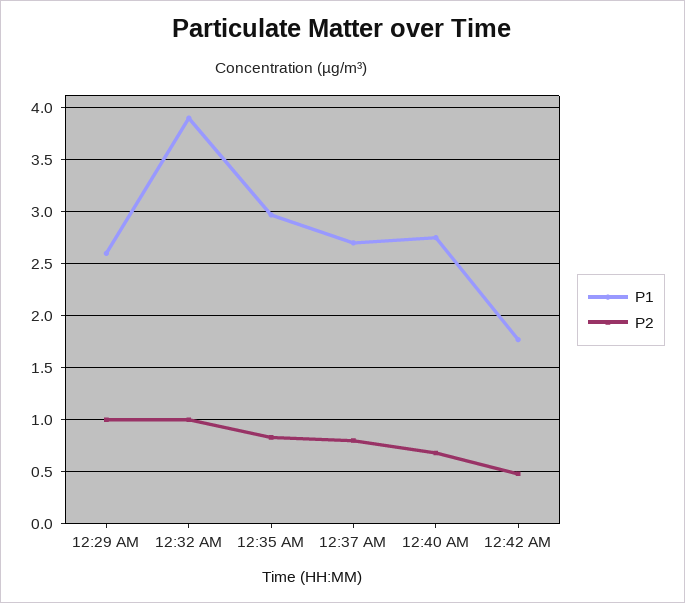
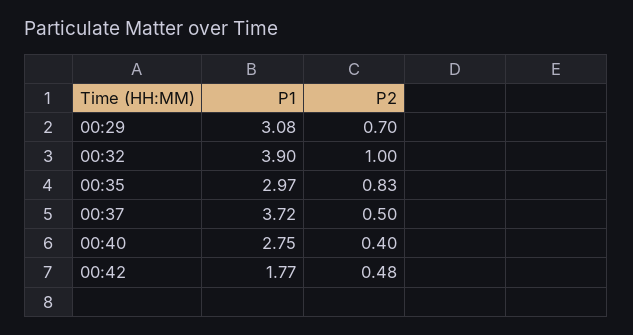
P1, 12:29 AM: 2.6 -> 3.08
P2, 12:29 AM: 1 -> 0.7
P1, 12:37 AM: 2.7 -> 3.72
P2, 12:37 AM: 0.8 -> 0.5
P2, 12:40 AM: 0.7 -> 0.4

